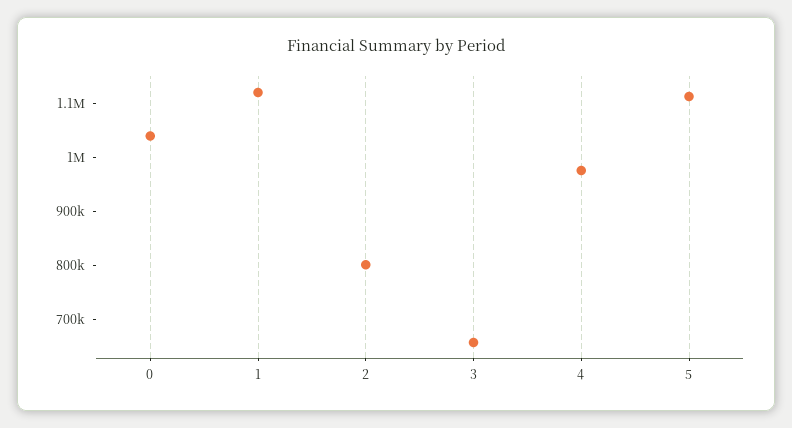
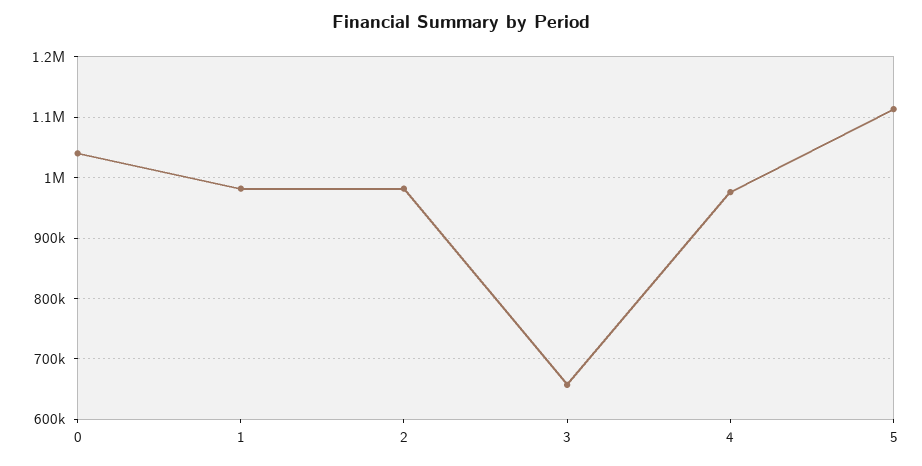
1: 1120000 -> 980000
2: 800000 -> 980000

